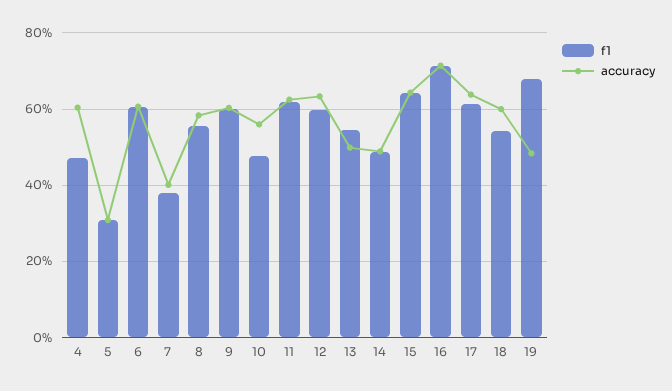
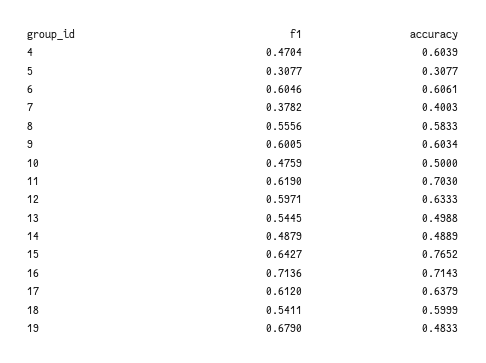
accuracy, 10: 0.56 -> 0.5
accuracy, 11: 0.62 -> 0.703
accuracy, 15: 0.64 -> 0.7652

